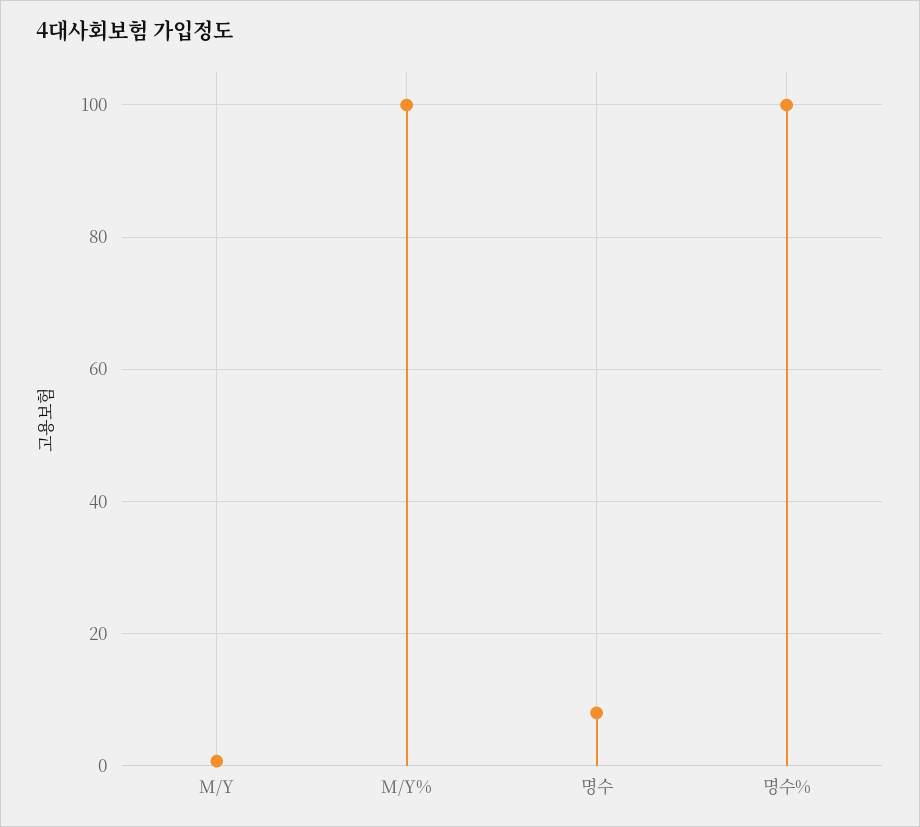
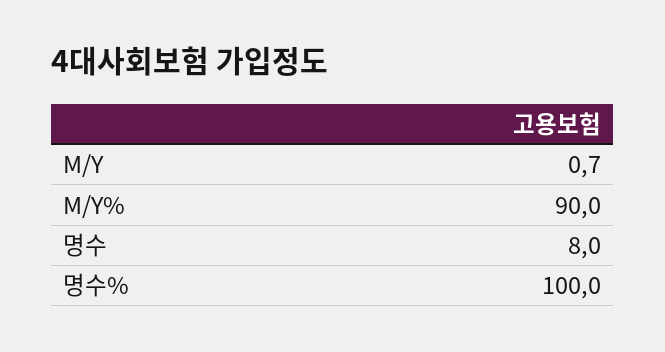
M/Y%: 100 -> 90

